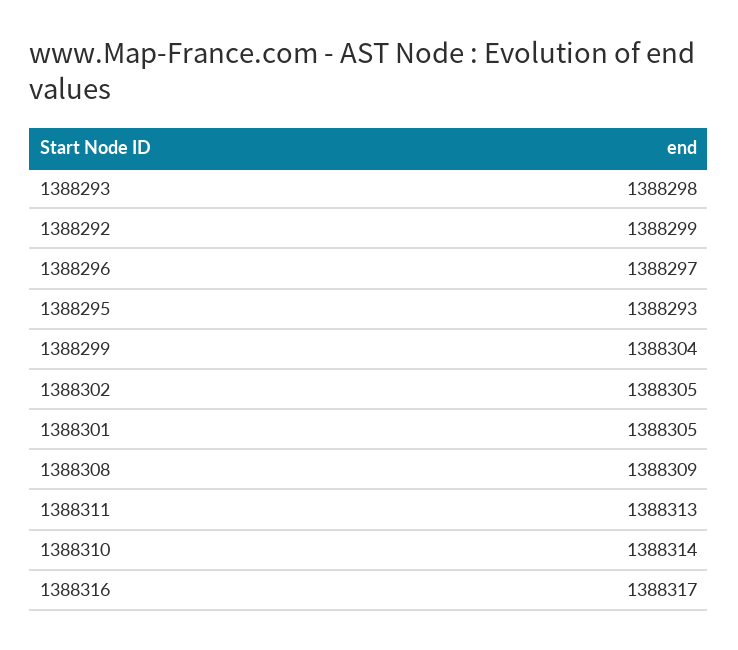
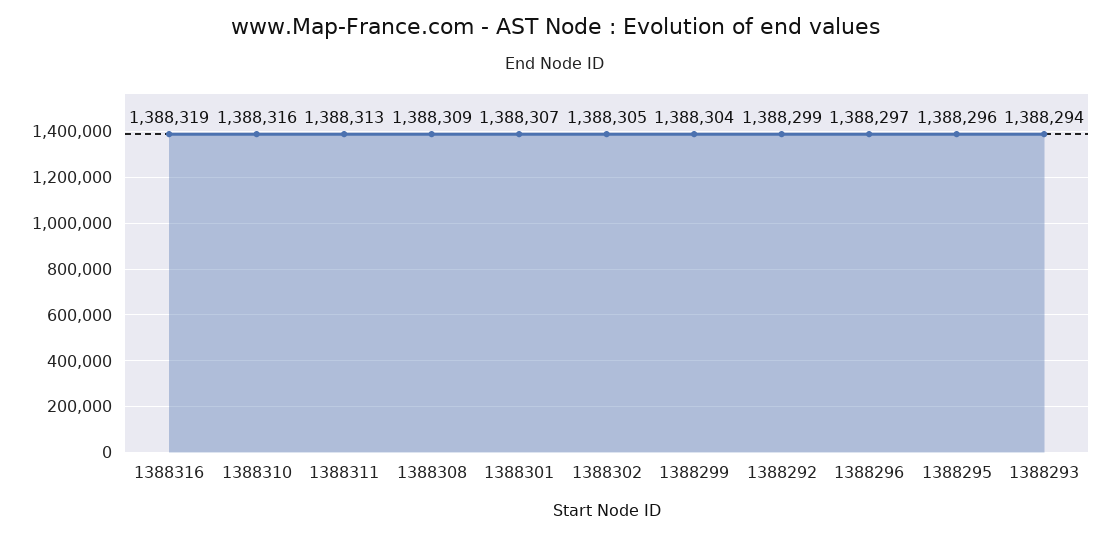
1388293: 1388298 -> 1388294
1388295: 1388293 -> 1388296
1388301: 1388305 -> 1388307
1388310: 1388314 -> 1388316
1388316: 1388317 -> 1388319

